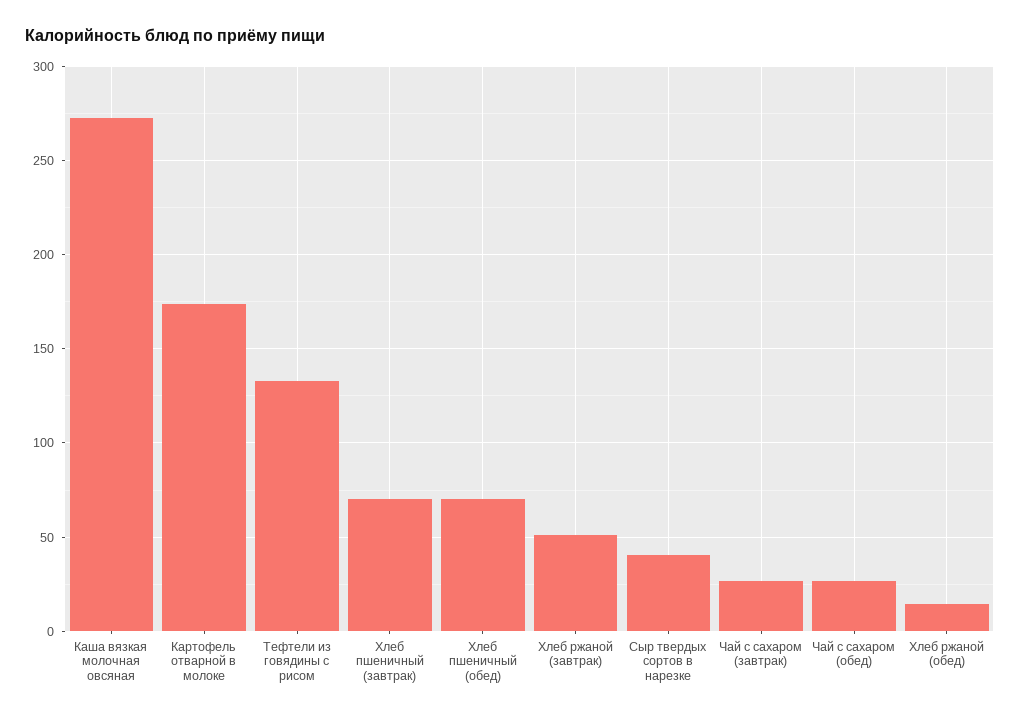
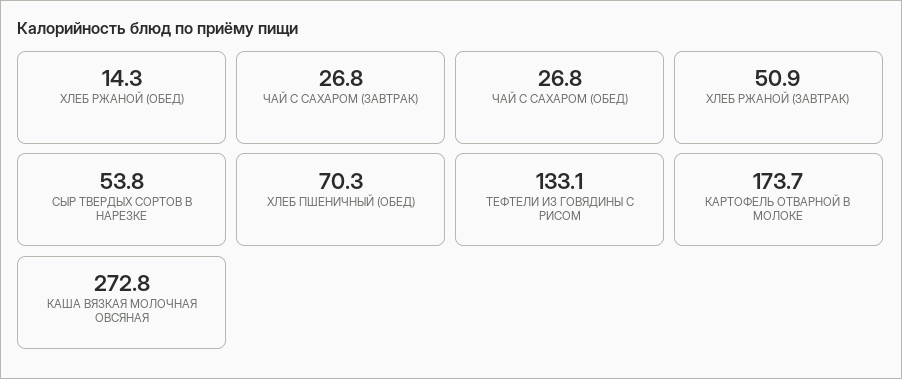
Хлеб пшеничный (завтрак): 70 -> none
Сыр твердых сортов в нарезке: 40 -> 53.8

